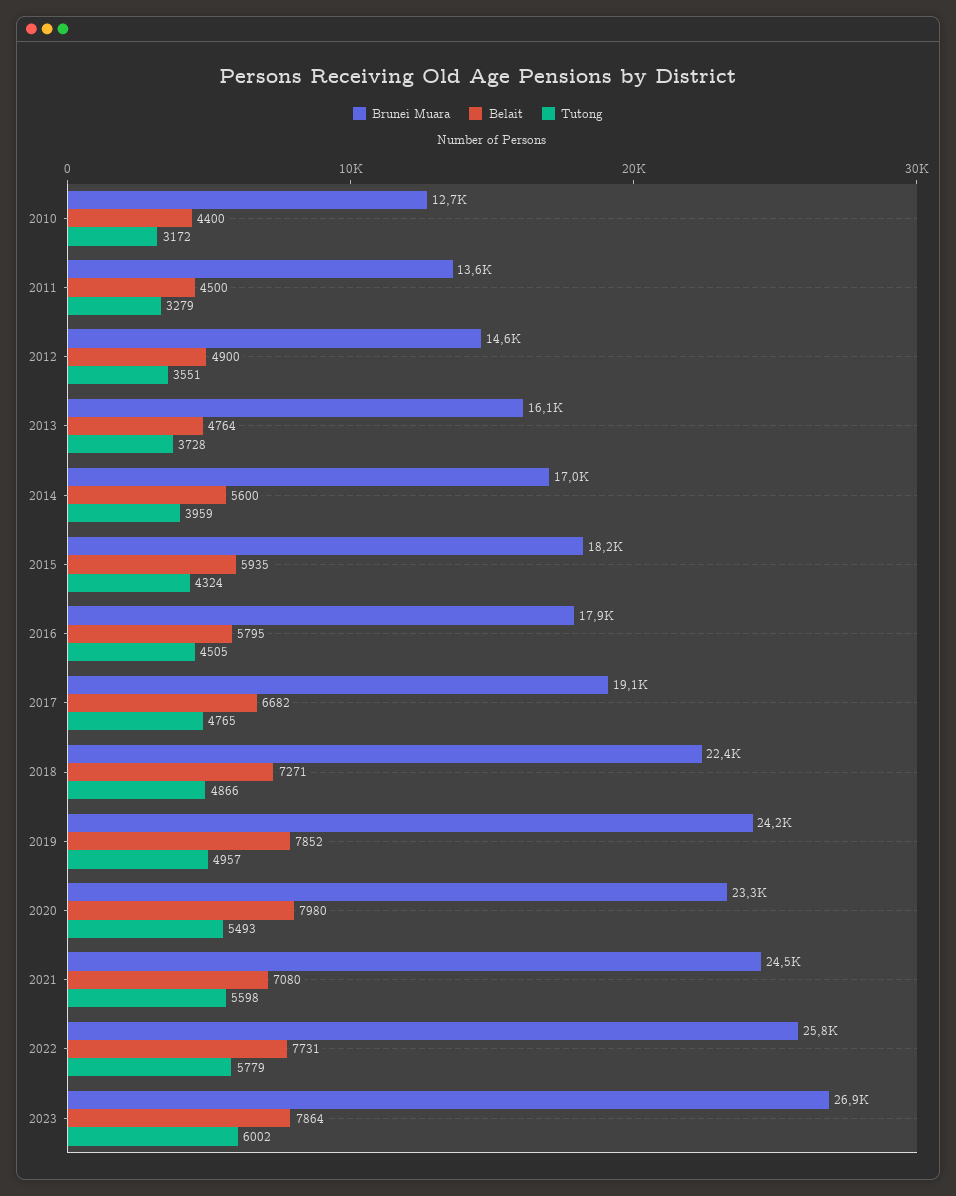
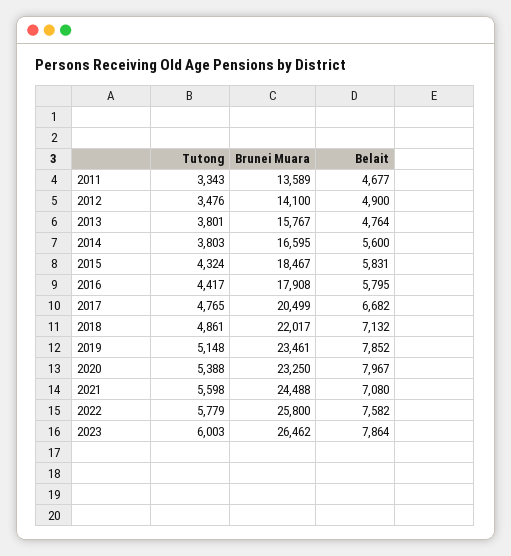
Brunei Muara, 2010: 12700 -> none
Belait, 2010: 4400 -> none
Tutong, 2010: 3172 -> none
Belait, 2011: 4500 -> 4677
Tutong, 2011: 3279 -> 3343
Brunei Muara, 2012: 14600 -> 14100
Tutong, 2012: 3551 -> 3476
Brunei Muara, 2013: 16100 -> 15767
Tutong, 2013: 3728 -> 3801
Brunei Muara, 2014: 17000 -> 16595
Tutong, 2014: 3959 -> 3803
Brunei Muara, 2015: 18200 -> 18467
Belait, 2015: 5935 -> 5831
Tutong, 2016: 4505 -> 4417
Brunei Muara, 2017: 19100 -> 20499
Brunei Muara, 2018: 22400 -> 22017
Belait, 2018: 7271 -> 7132
Tutong, 2018: 4866 -> 4861
Brunei Muara, 2019: 24200 -> 23461
Tutong, 2019: 4957 -> 5148
Belait, 2020: 7980 -> 7967
Tutong, 2020: 5493 -> 5388
Belait, 2022: 7731 -> 7582
Brunei Muara, 2023: 26900 -> 26462
Tutong, 2023: 6002 -> 6003

